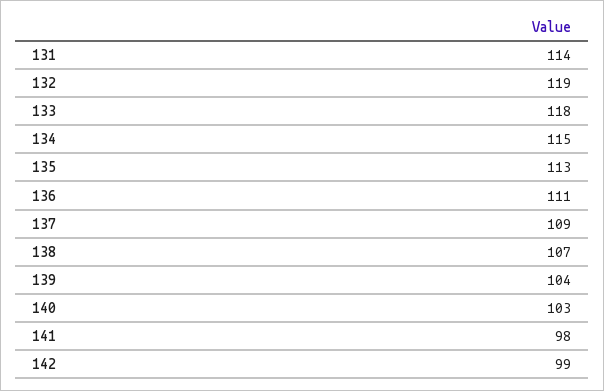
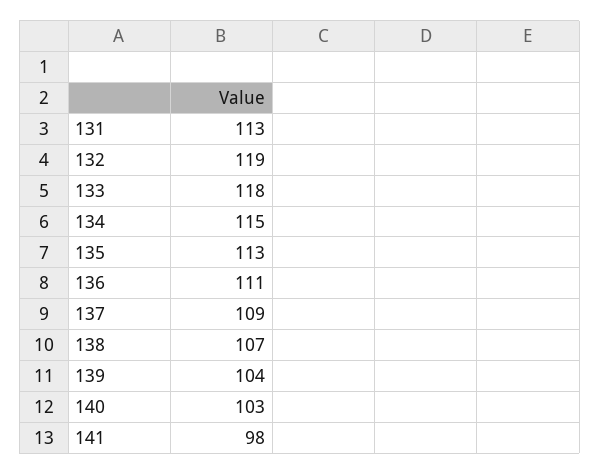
131: 114 -> 113
142: 99 -> none

